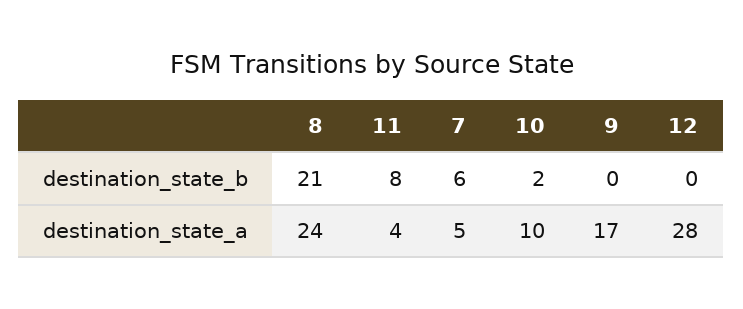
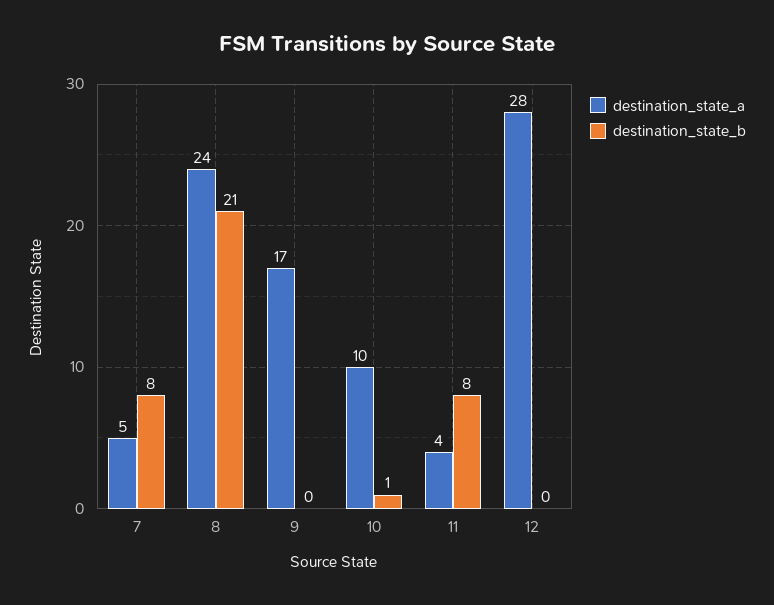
destination_state_b, 7: 6 -> 8
destination_state_b, 10: 2 -> 1

